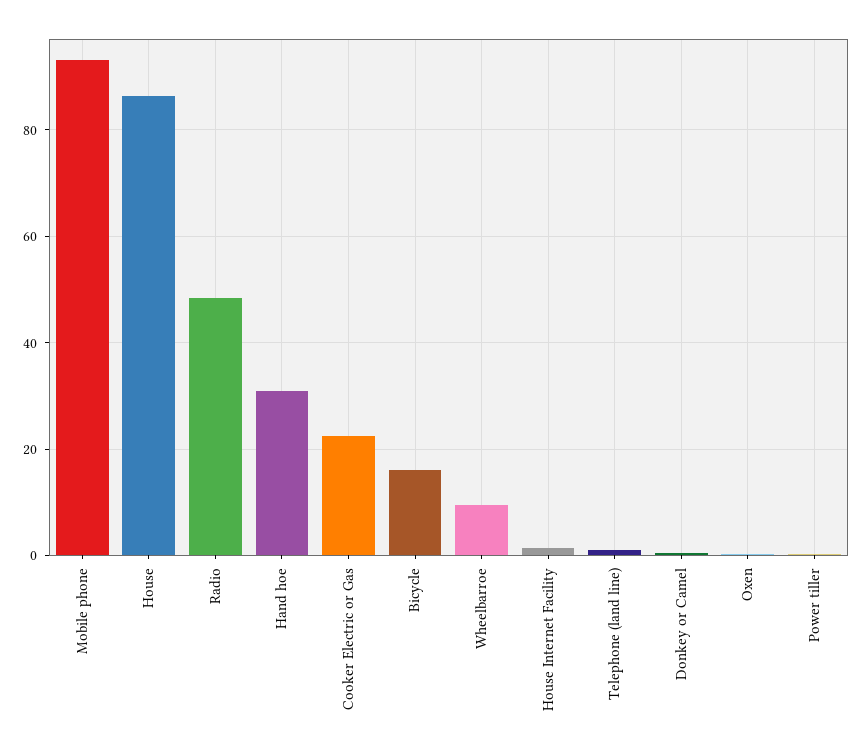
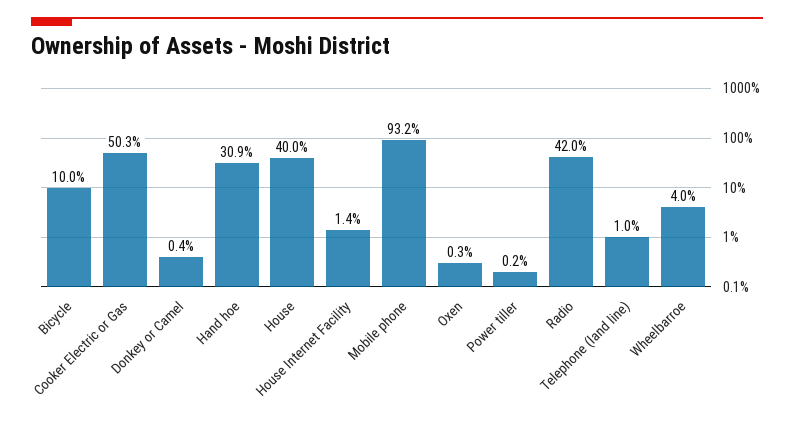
House: 86 -> 40
Radio: 48 -> 42
Cooker Electric or Gas: 22 -> 50.3
Bicycle: 16 -> 10
Wheelbarroe: 10 -> 4

